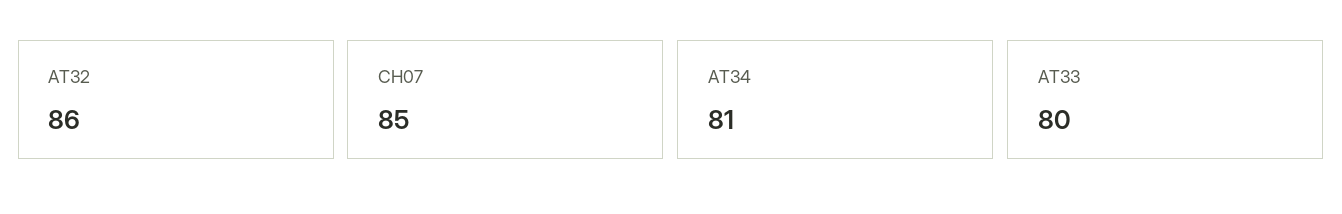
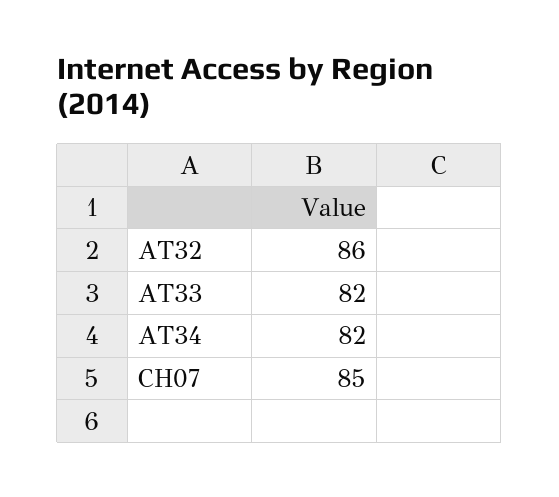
AT34: 81 -> 82
AT33: 80 -> 82

